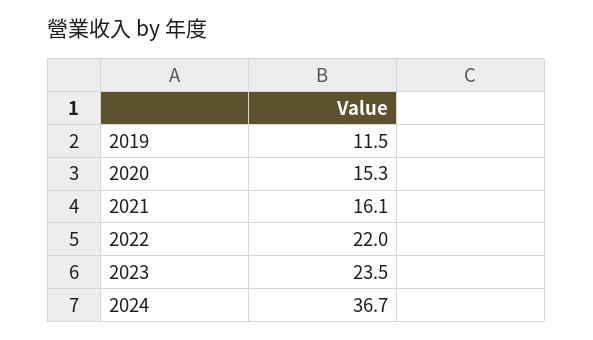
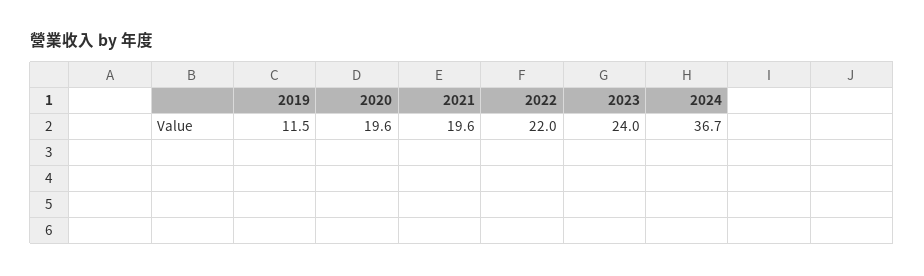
2020: 15.3 -> 19.6
2021: 16.1 -> 19.6
2023: 23.5 -> 24

